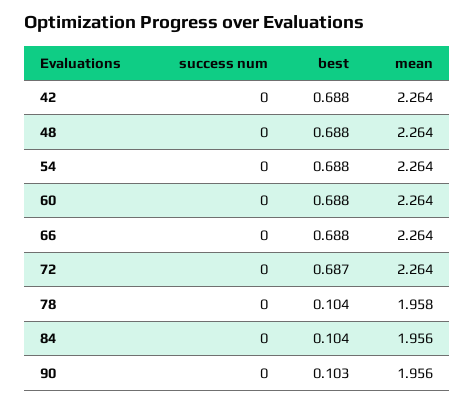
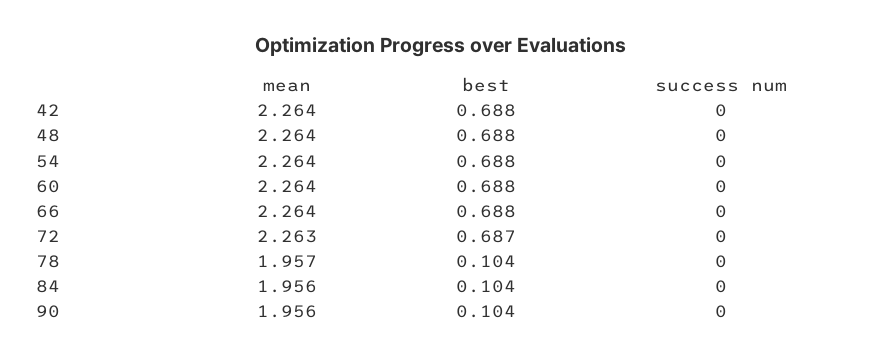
mean, 72: 2.264 -> 2.263
mean, 78: 1.958 -> 1.957
best, 90: 0.103 -> 0.104

